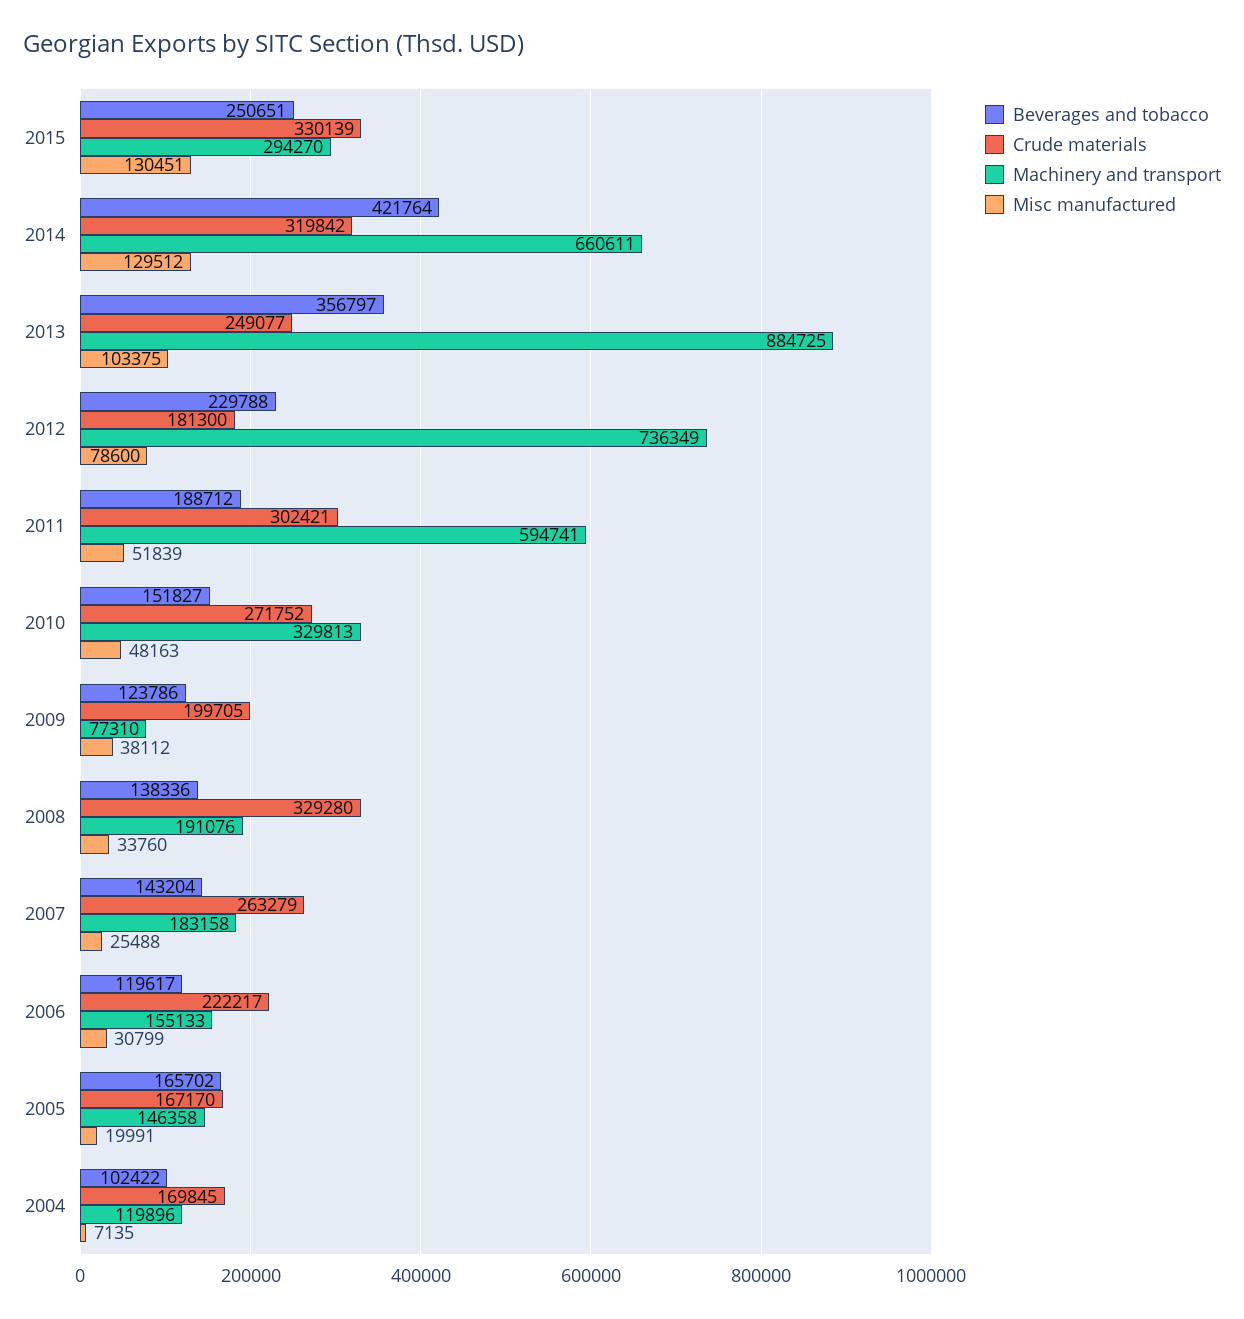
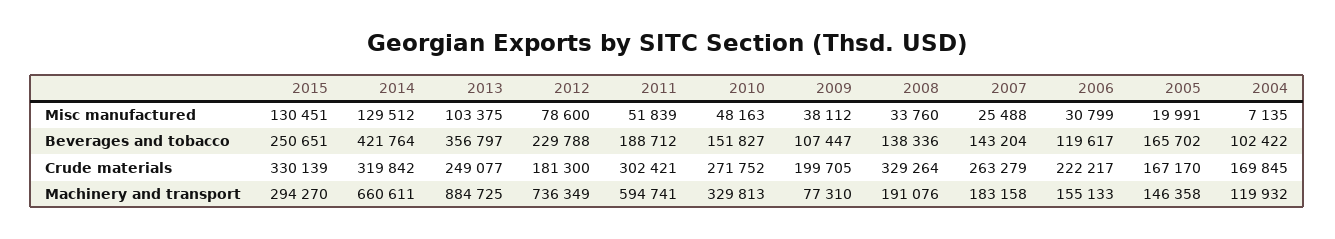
Beverages and tobacco, 2009: 123786 -> 107447
Crude materials, 2008: 329280 -> 329264
Machinery and transport, 2004: 119896 -> 119932

